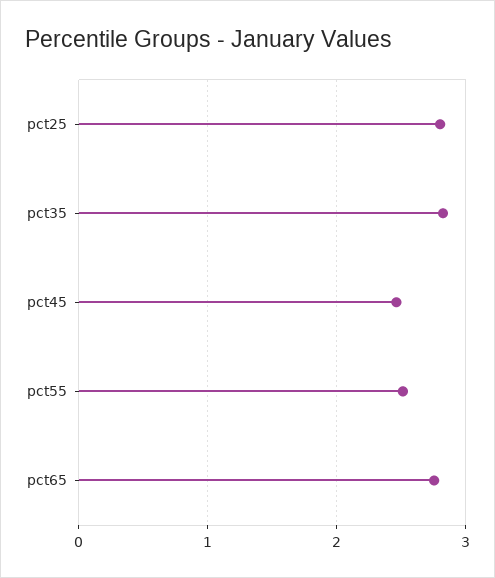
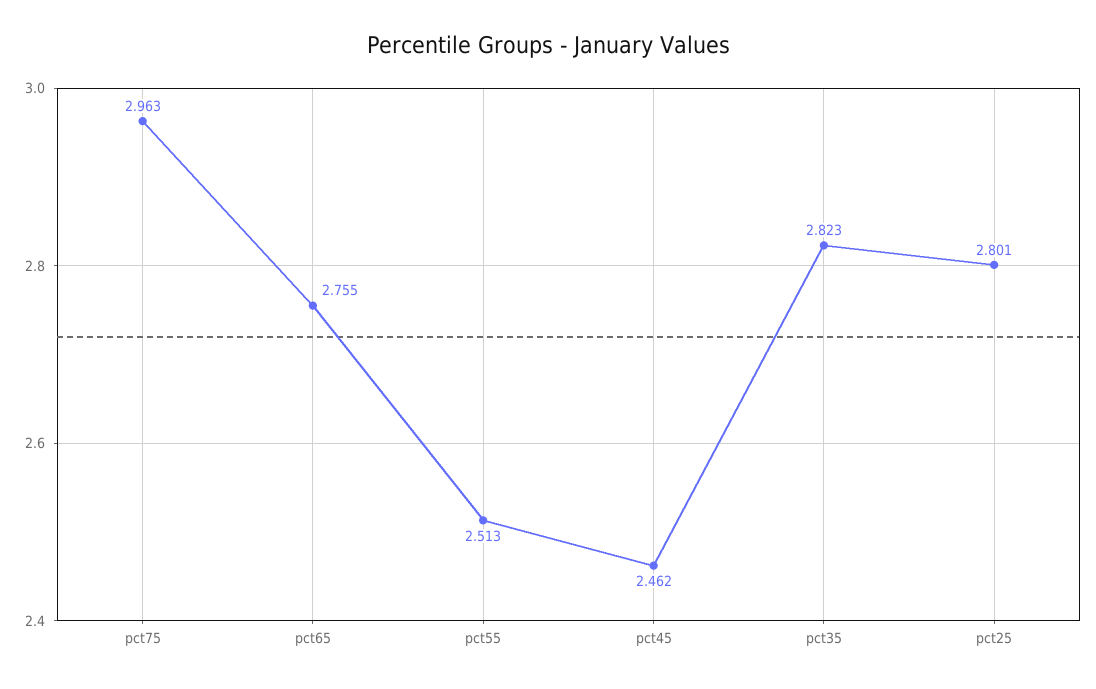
pct75: none -> 2.963

